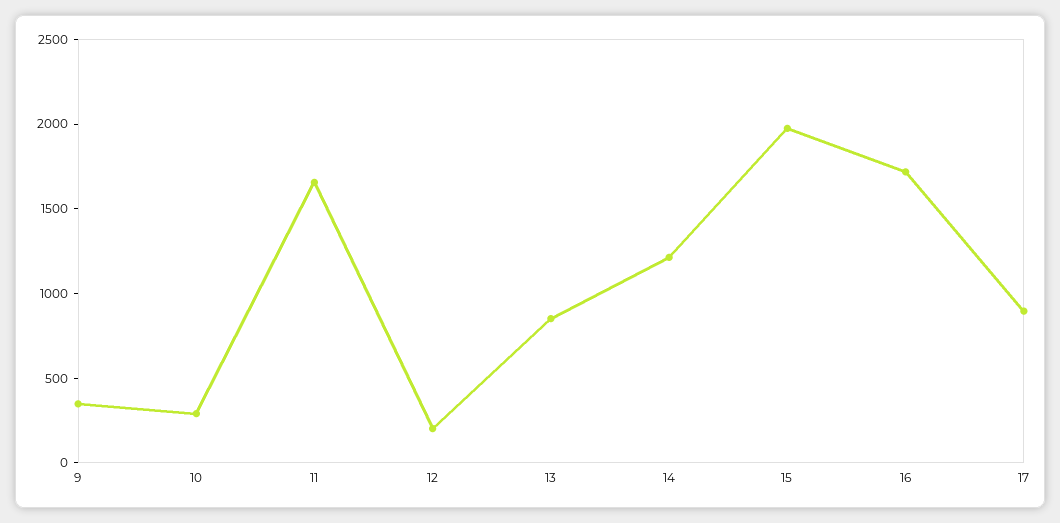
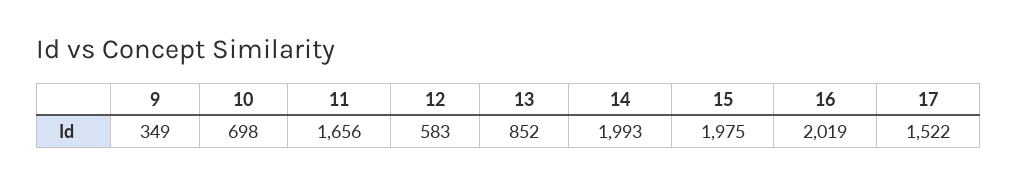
10: 300 -> 698
12: 200 -> 583
14: 1200 -> 1993
16: 1700 -> 2019
17: 900 -> 1522

